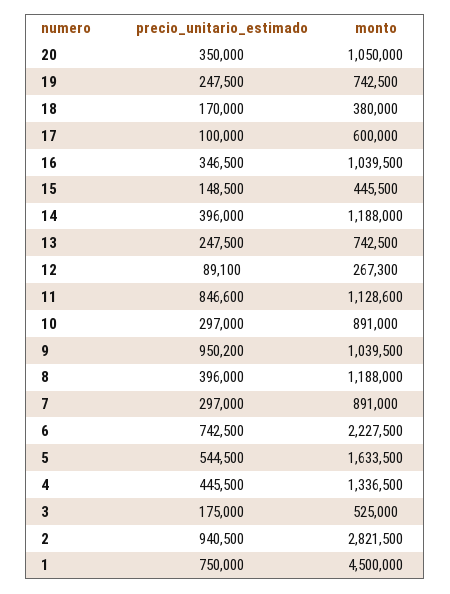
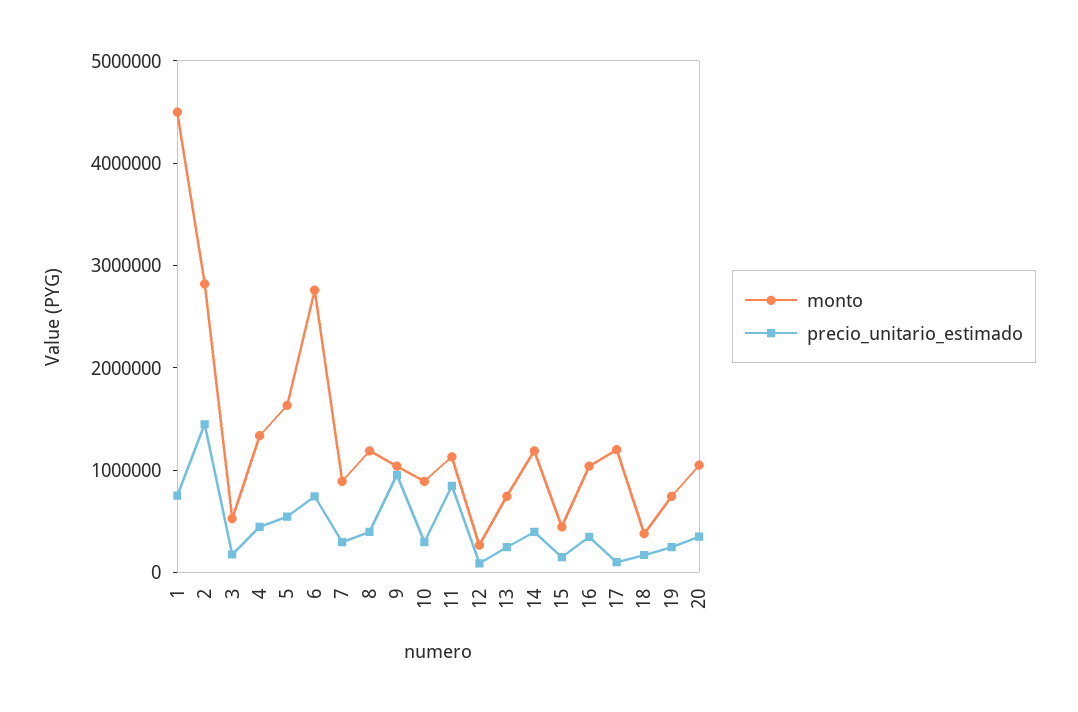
monto, 17: 600000 -> 1200000
monto, 6: 2227500 -> 2800000
precio_unitario_estimado, 2: 940500 -> 1400000

